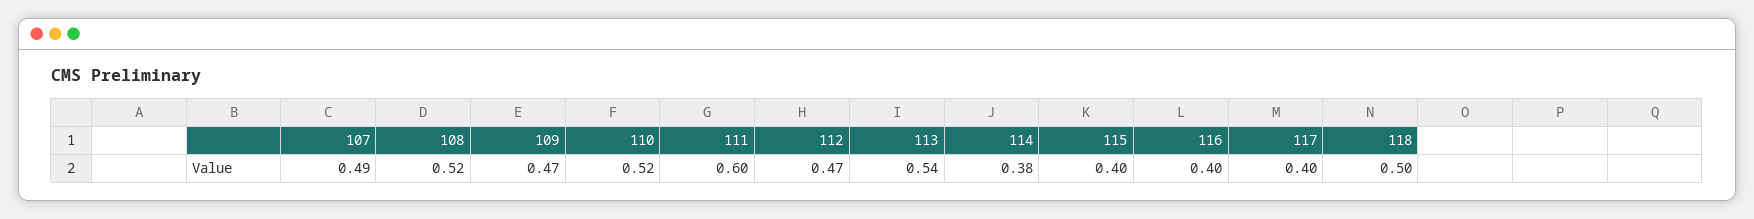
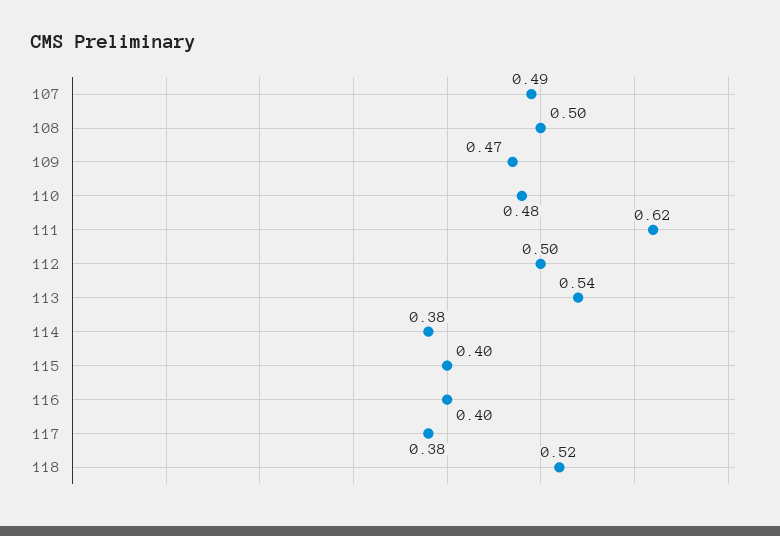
108: 0.52 -> 0.5
110: 0.52 -> 0.48
111: 0.6 -> 0.62
112: 0.47 -> 0.5
117: 0.4 -> 0.38
118: 0.5 -> 0.52

